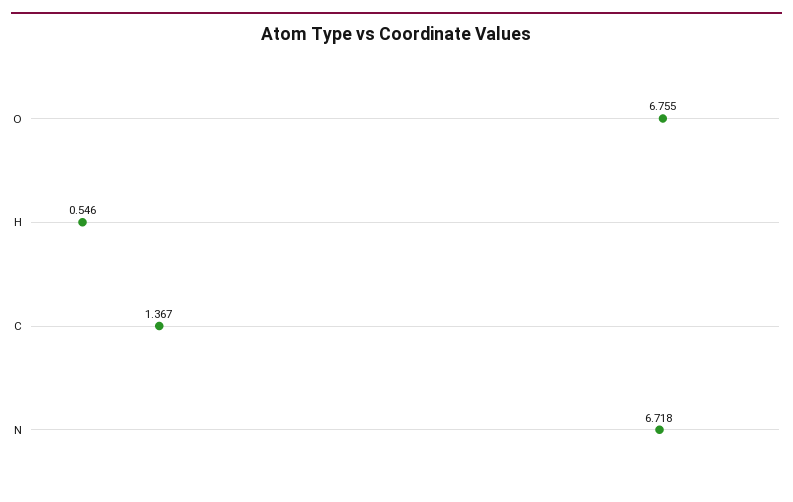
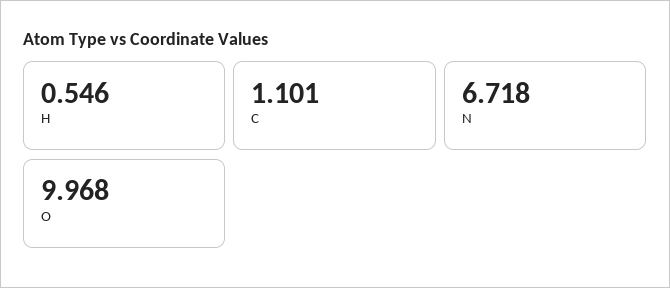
O: 6.755 -> 9.968
C: 1.367 -> 1.101

